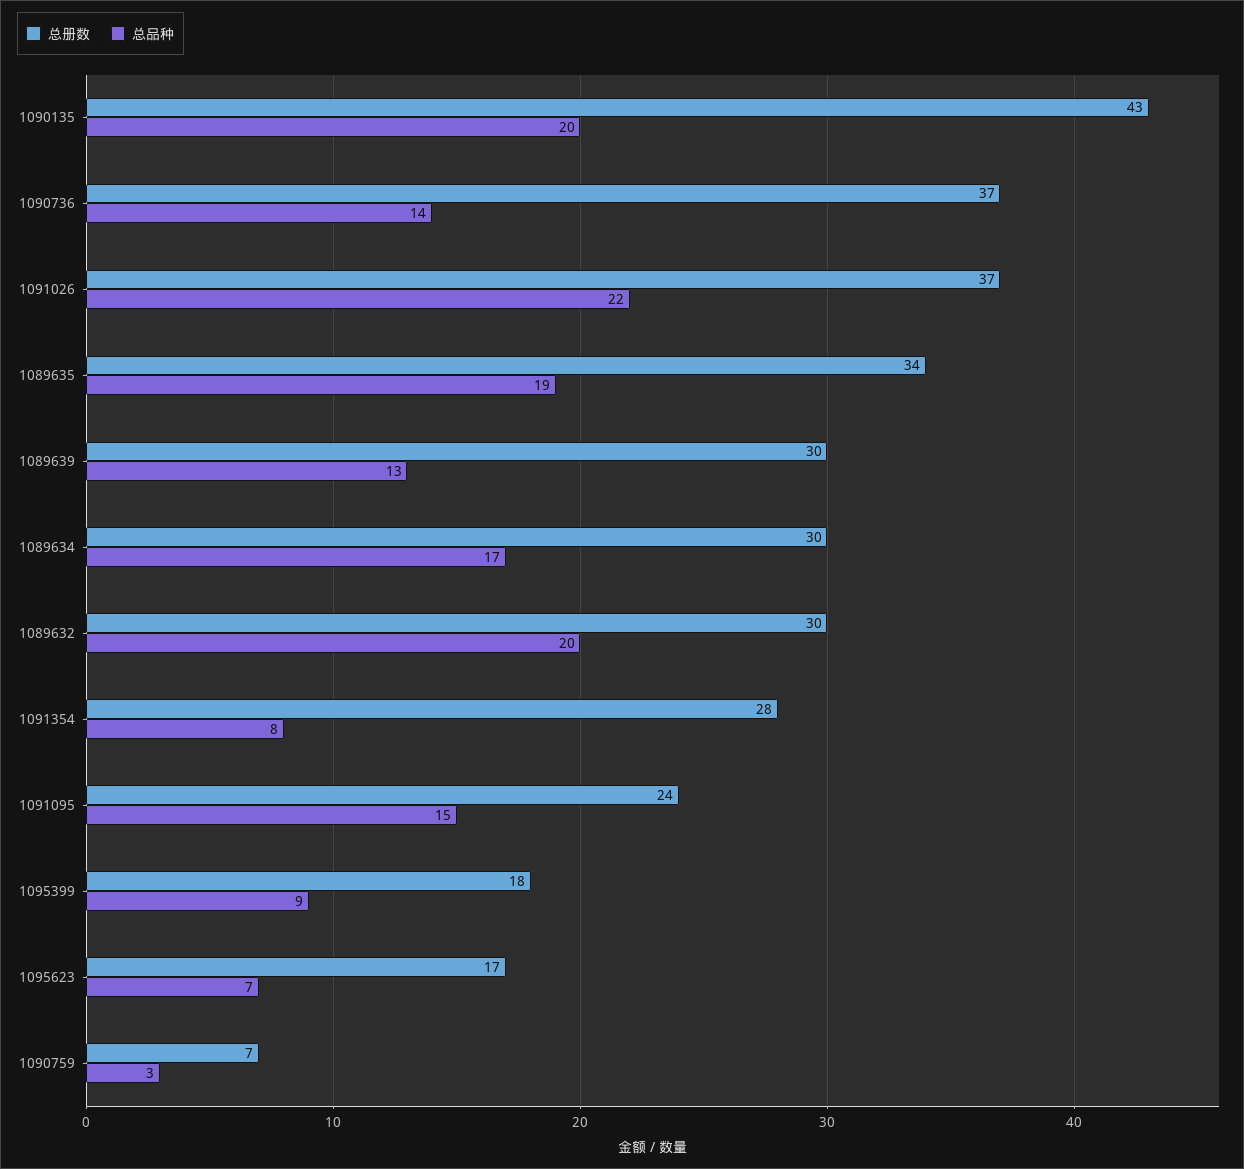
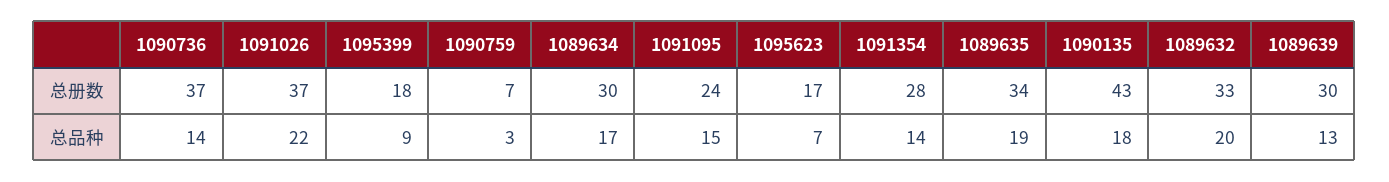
总品种, 1090135: 20 -> 18
总册数, 1089632: 30 -> 33
总品种, 1091354: 8 -> 14

